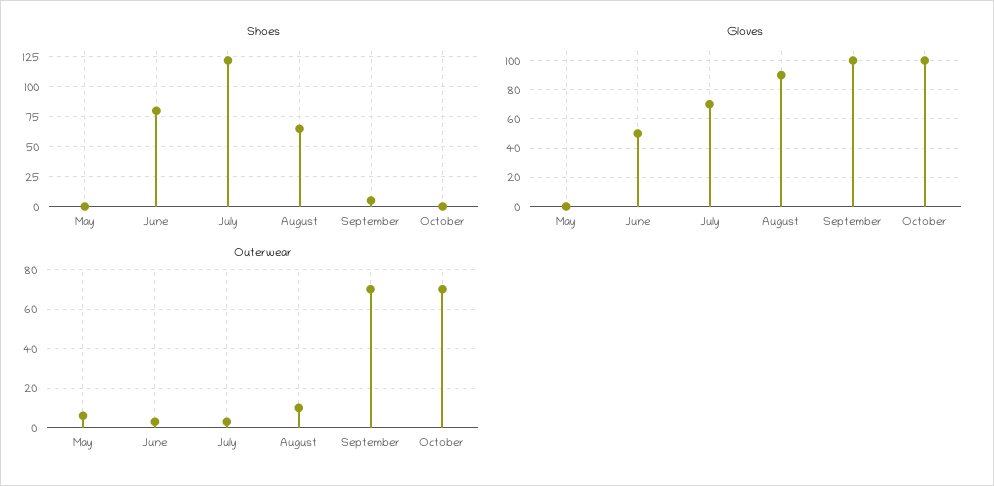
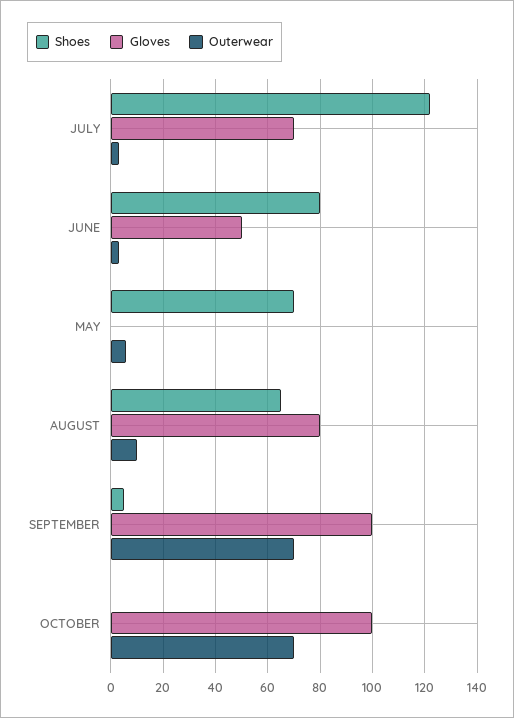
Shoes, May: 0 -> 70
Gloves, August: 90 -> 80

